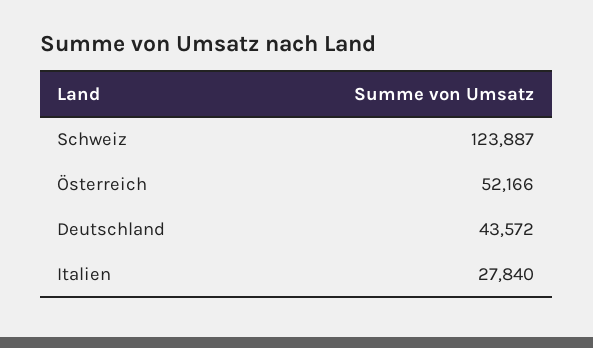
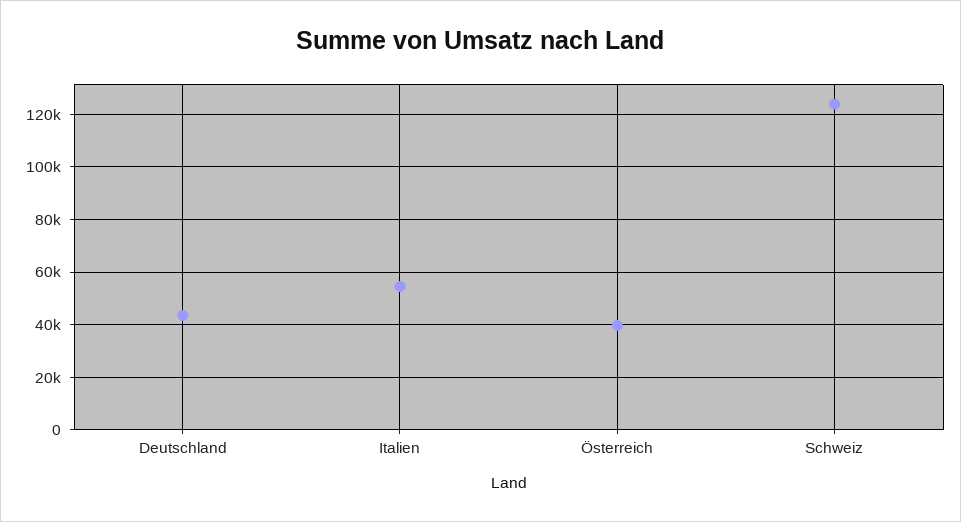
Österreich: 52166 -> 40000
Italien: 27840 -> 55000

